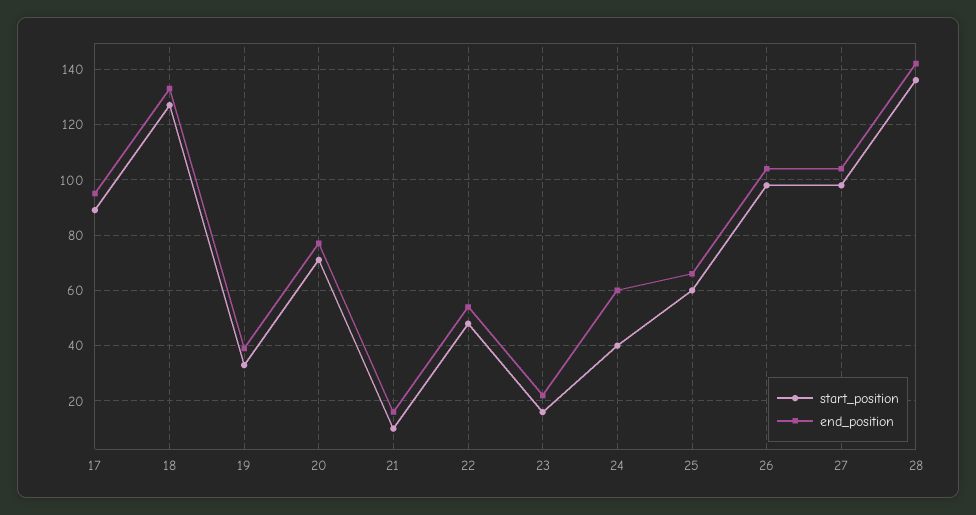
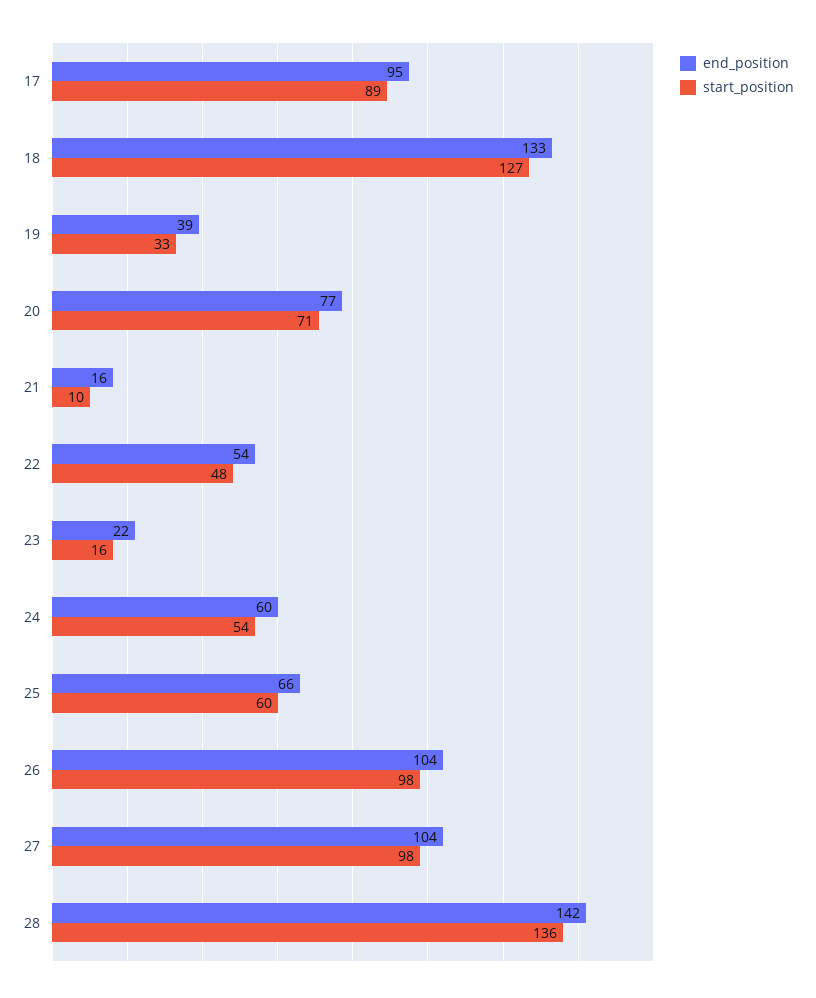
start_position, 24: 40 -> 54

